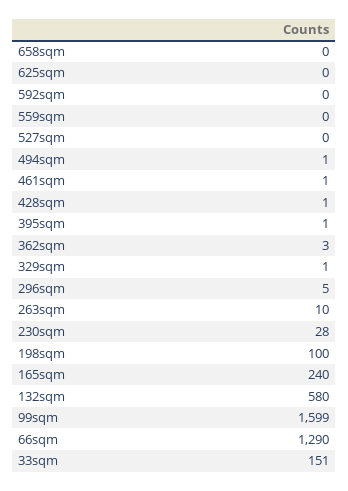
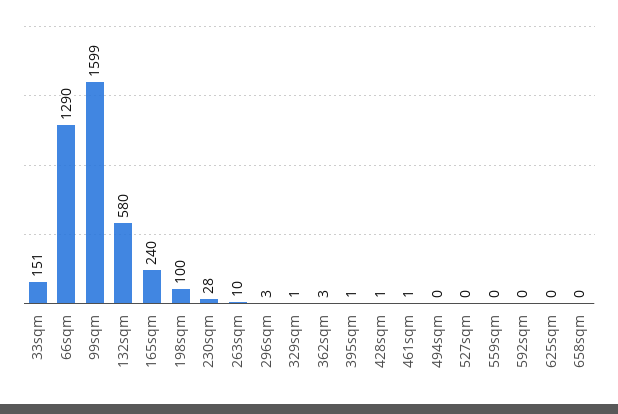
494sqm: 1 -> 0
296sqm: 5 -> 3

